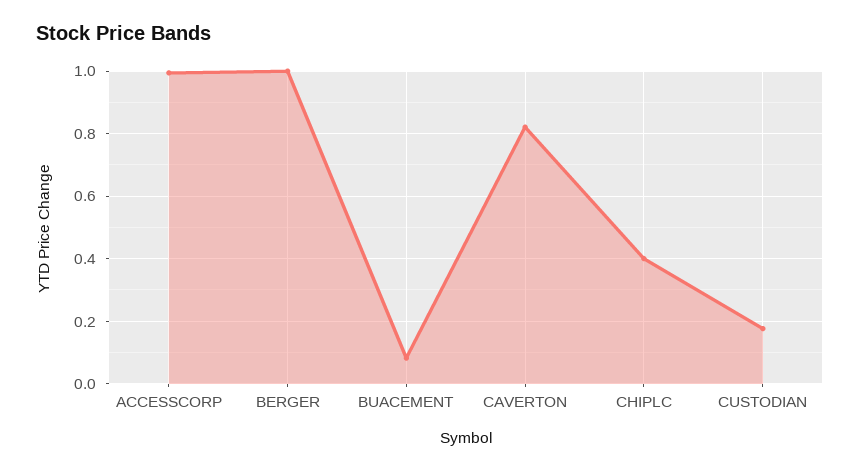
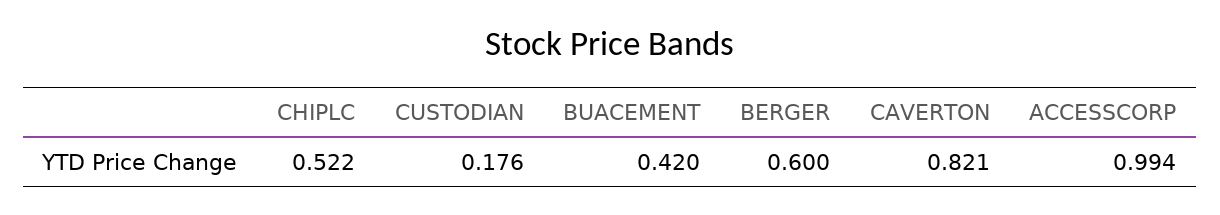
BERGER: 1 -> 0.6
BUACEMENT: 0.08 -> 0.42
CHIPLC: 0.4 -> 0.522

